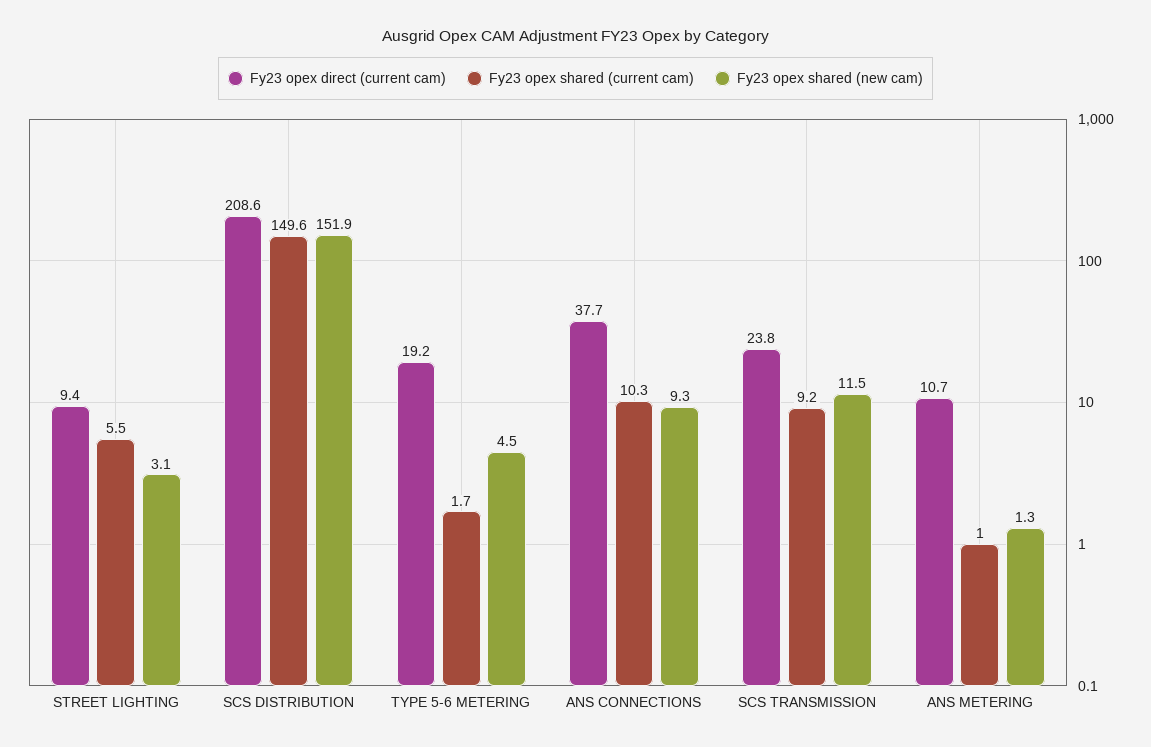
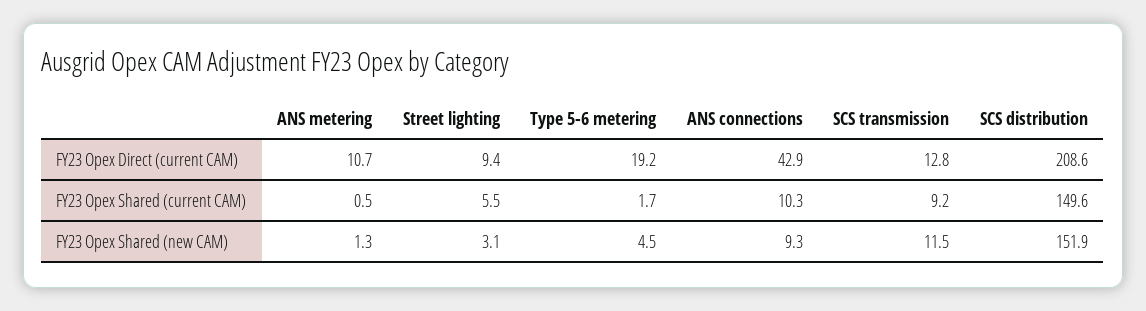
Fy23 opex direct (current cam), ANS CONNECTIONS: 37.7 -> 42.9
Fy23 opex direct (current cam), SCS TRANSMISSION: 23.8 -> 12.8
Fy23 opex shared (current cam), ANS METERING: 1 -> 0.5

